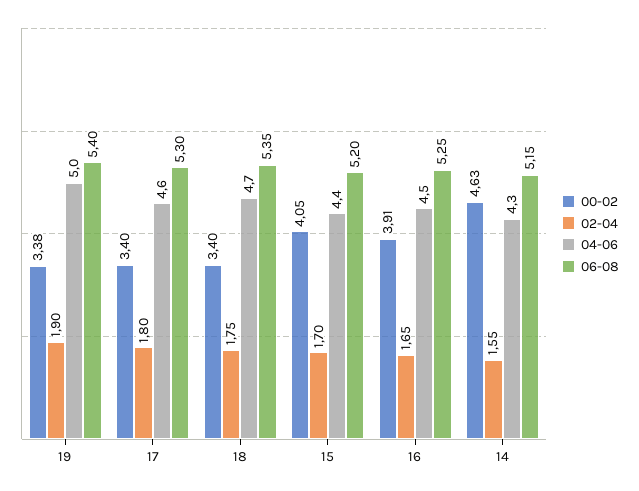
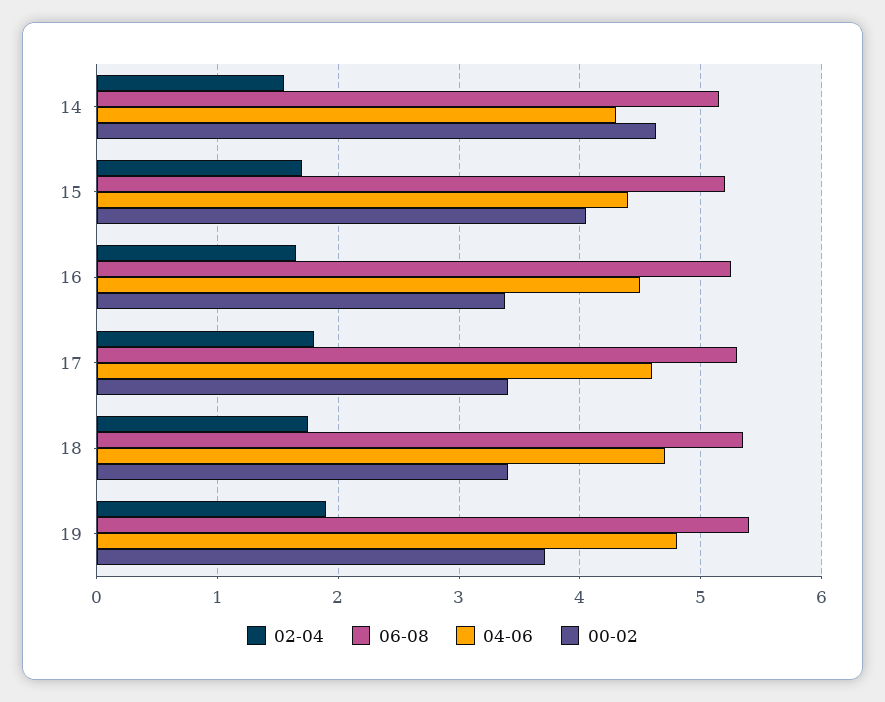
00-02, 19: 3.38 -> 3.7
04-06, 19: 5 -> 4.8
00-02, 16: 3.91 -> 3.4

